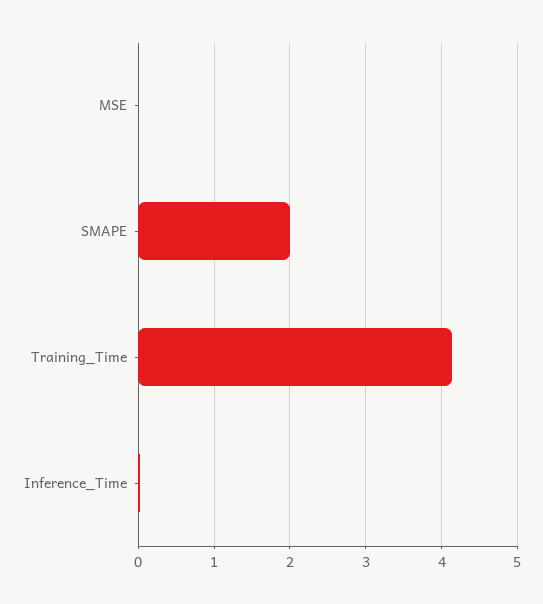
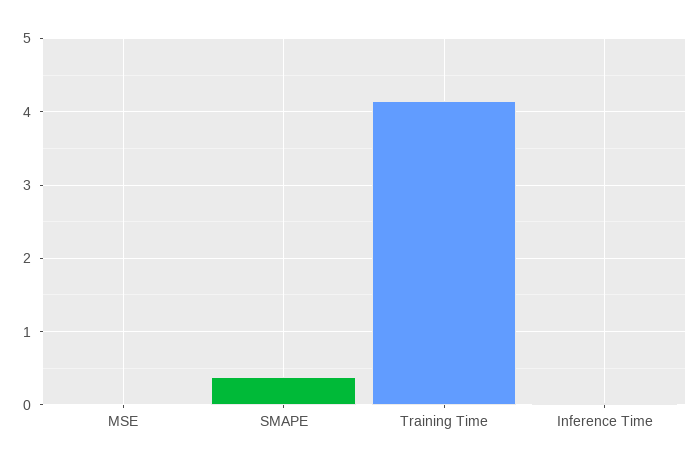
SMAPE: 2 -> 0.4

